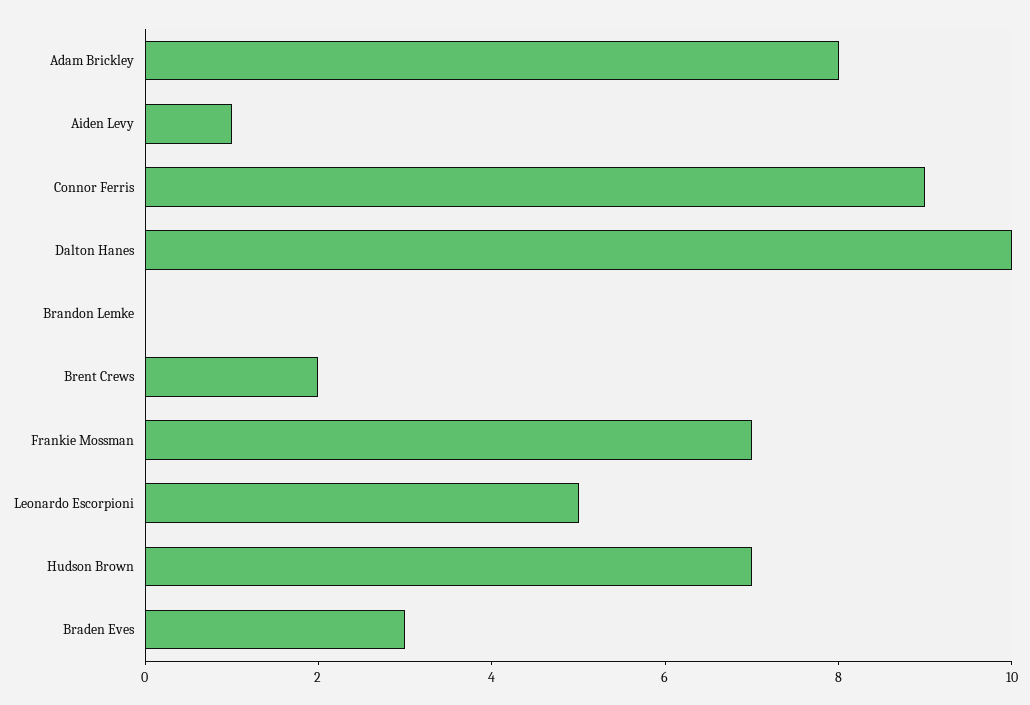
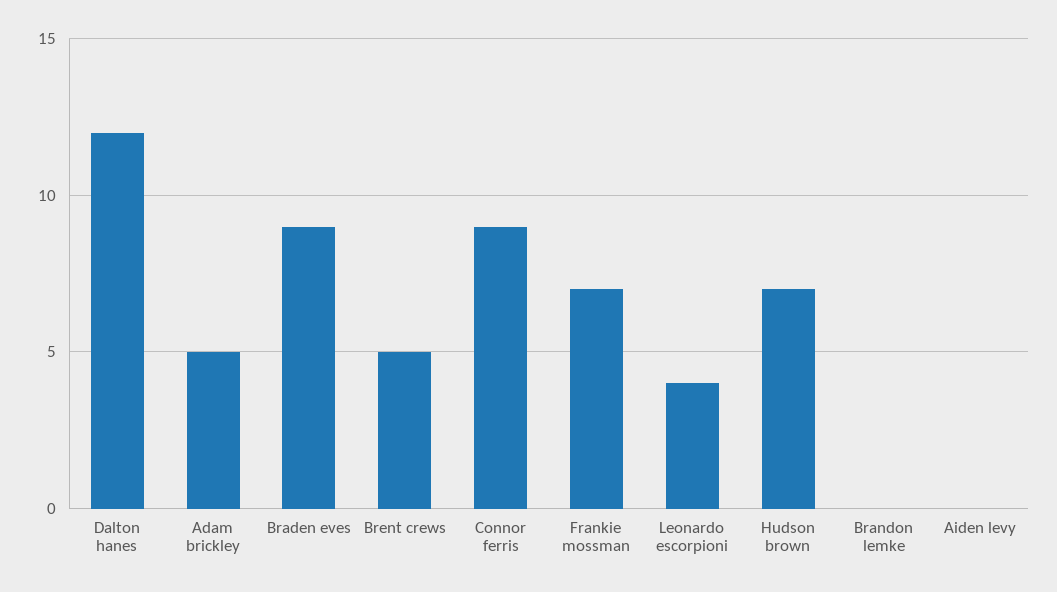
Adam Brickley: 8 -> 5
Aiden Levy: 1 -> 0
Dalton Hanes: 10 -> 12
Brent Crews: 2 -> 5
Leonardo Escorpioni: 5 -> 4
Braden Eves: 3 -> 9

